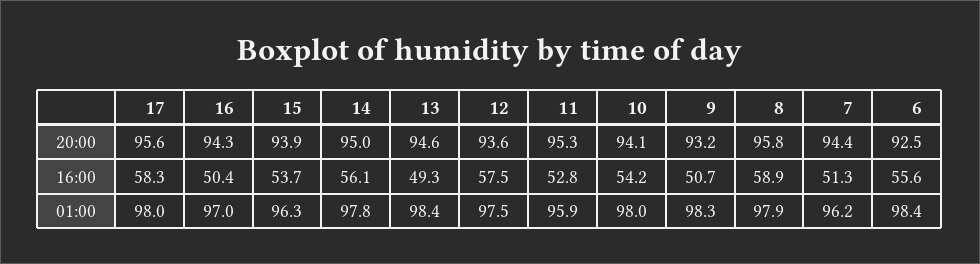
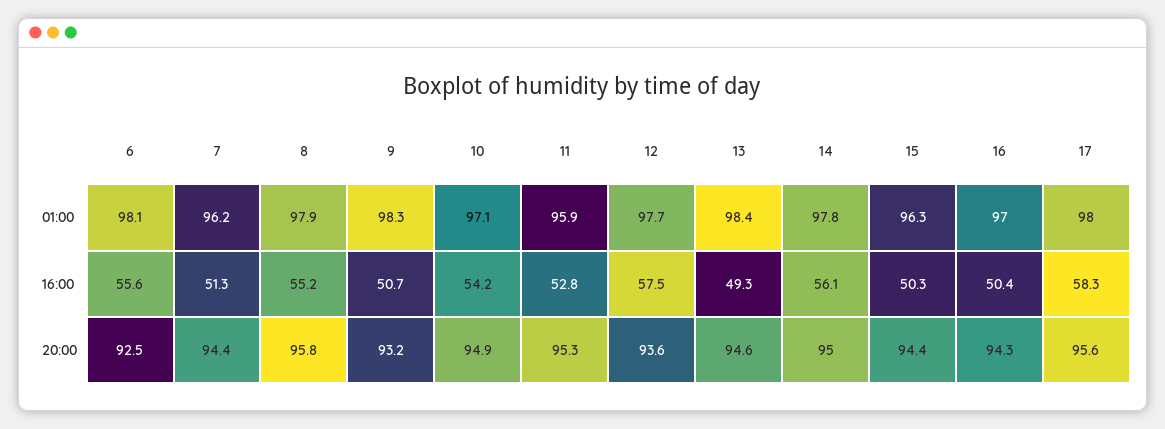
15, 20:00: 93.9 -> 94.4
10, 20:00: 94.1 -> 94.9
15, 16:00: 53.7 -> 50.3
8, 16:00: 58.9 -> 55.2
12, 01:00: 97.5 -> 97.7
10, 01:00: 98 -> 97.1
6, 01:00: 98.4 -> 98.1

